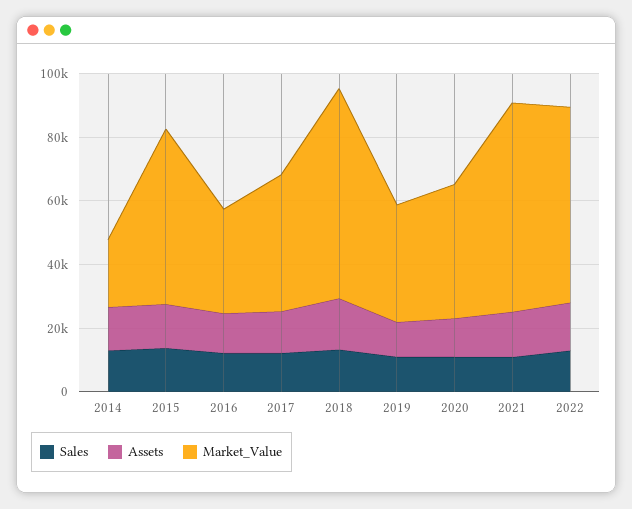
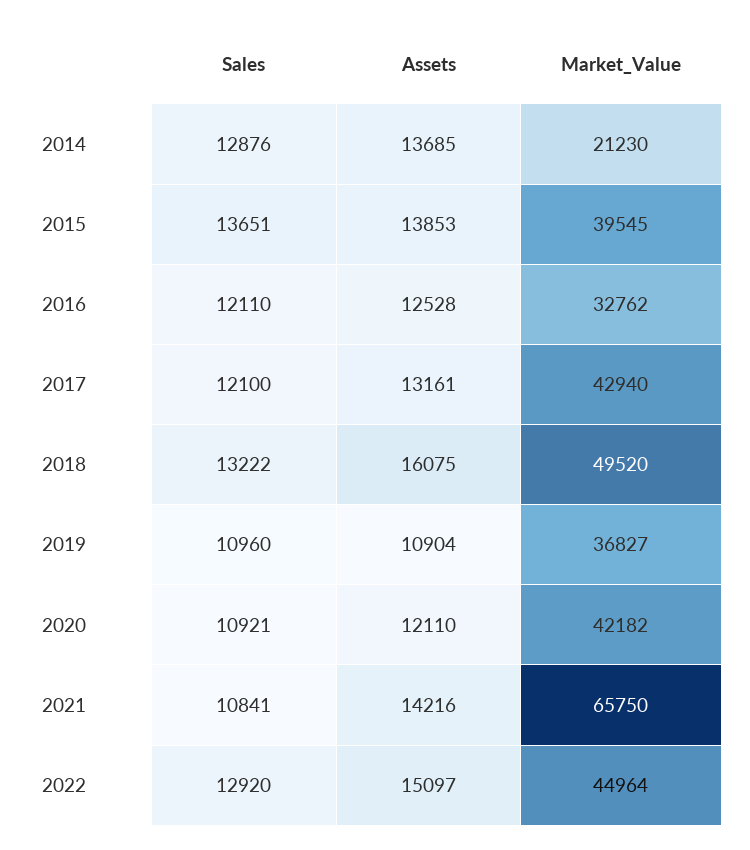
Market_Value, 2015: 55000 -> 39545
Market_Value, 2018: 65000 -> 49520
Market_Value, 2022: 60000 -> 44964

